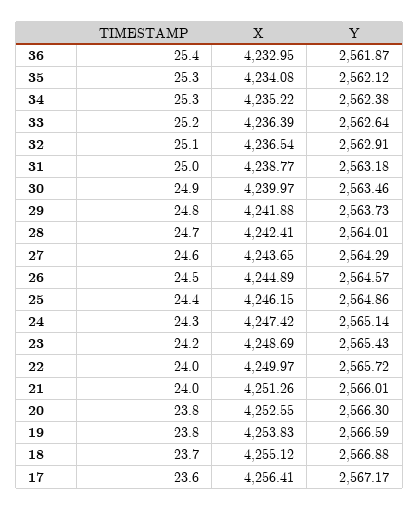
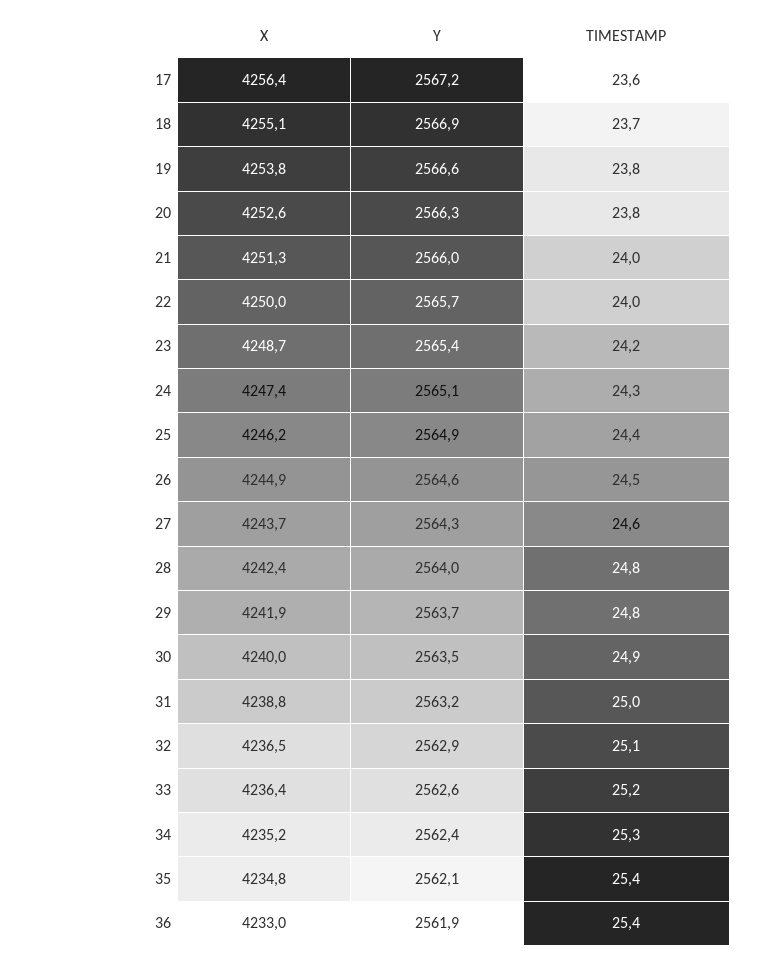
TIMESTAMP, 35: 25.3 -> 25.4
X, 35: 4234.08 -> 4234.8
TIMESTAMP, 28: 24.7 -> 24.8

